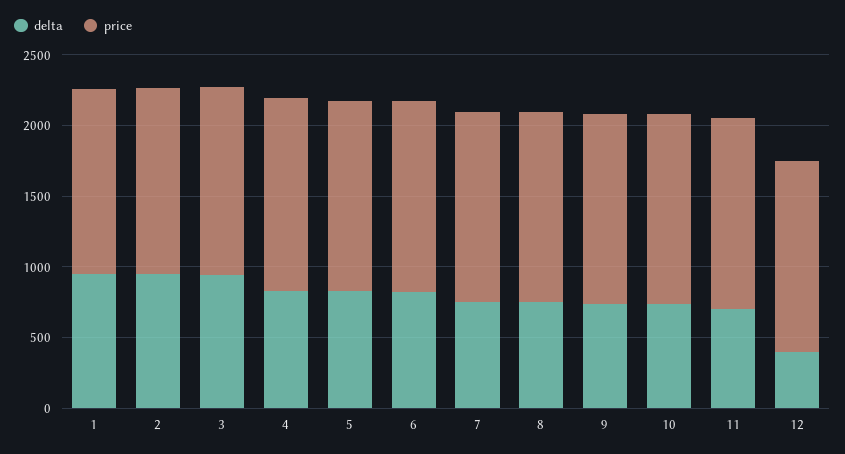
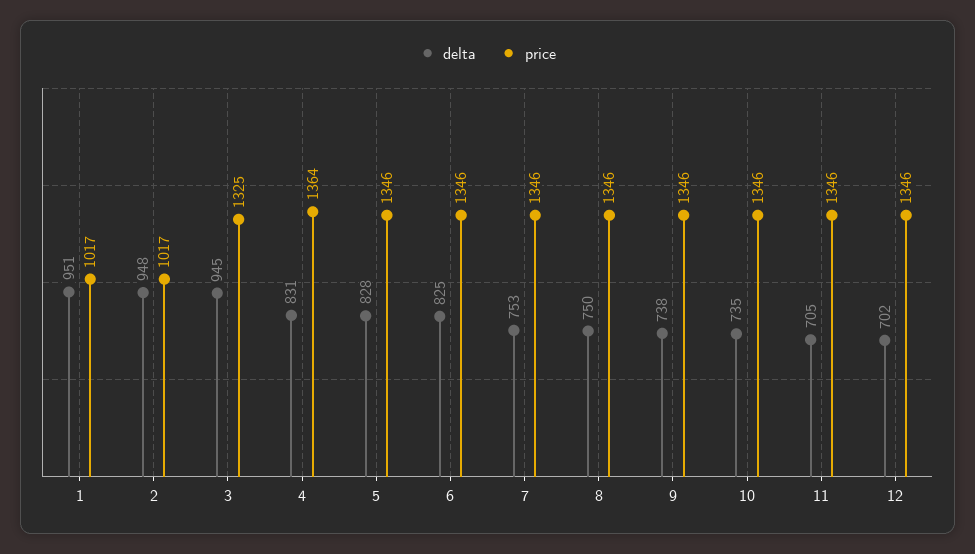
price, 1: 1300 -> 1017
price, 2: 1300 -> 1017
delta, 12: 400 -> 702

